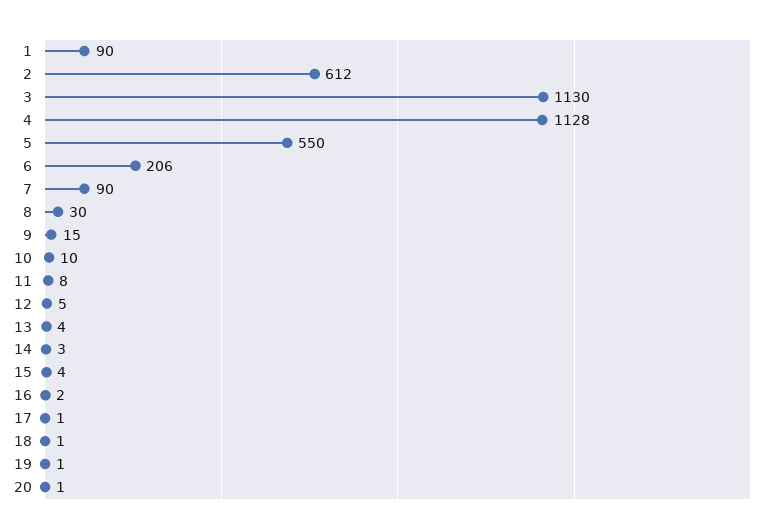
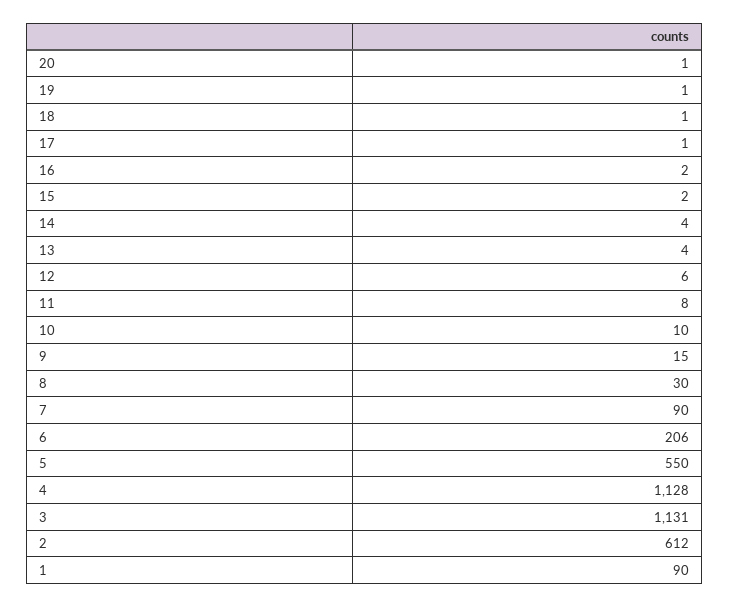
3: 1130 -> 1131
12: 5 -> 6
14: 3 -> 4
15: 4 -> 2

